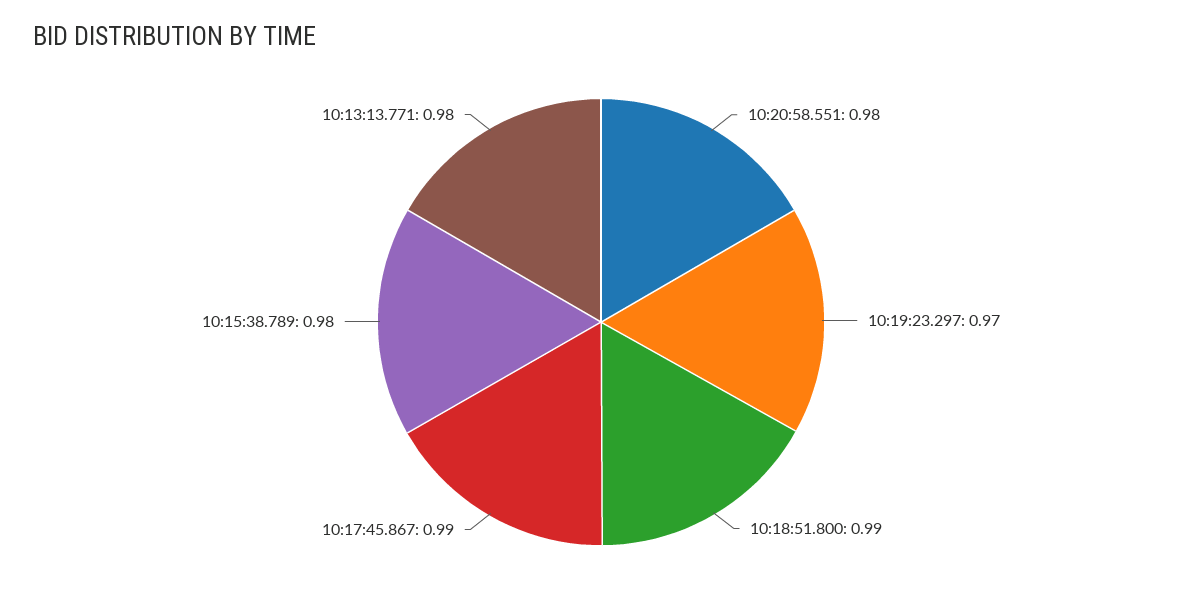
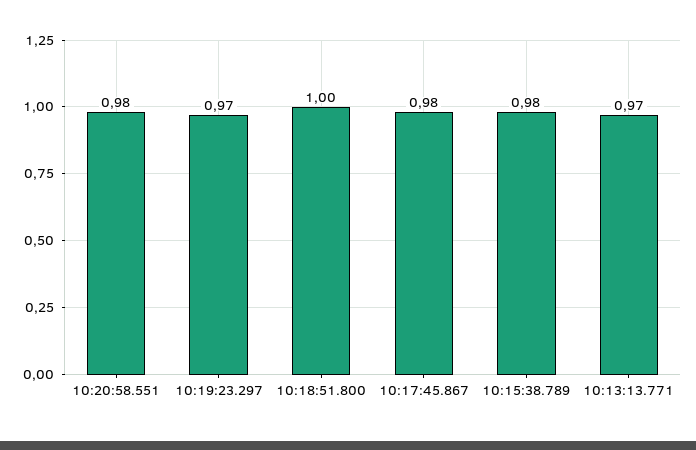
10:18:51.800: 0.99 -> 1
10:17:45.867: 0.99 -> 0.98
10:13:13.771: 0.98 -> 0.97

